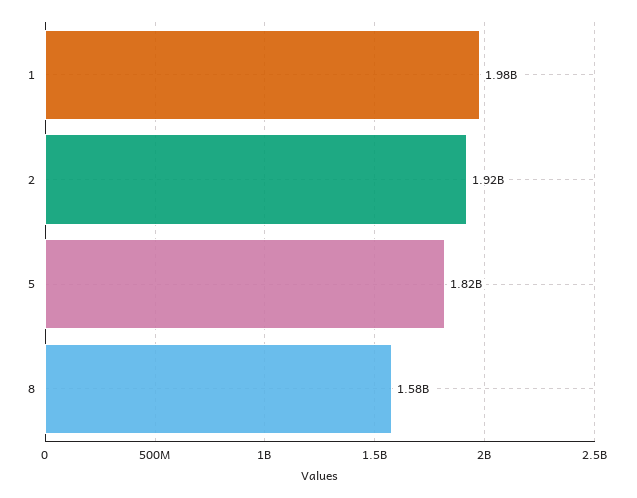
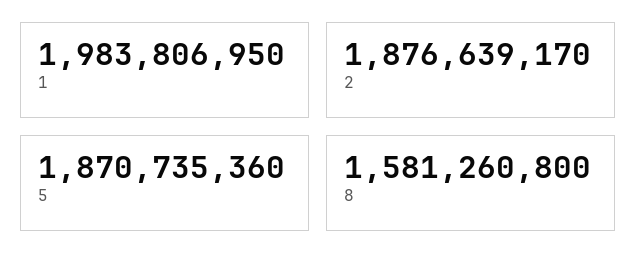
2: 1920000000 -> 1876639170
5: 1820000000 -> 1870735360

